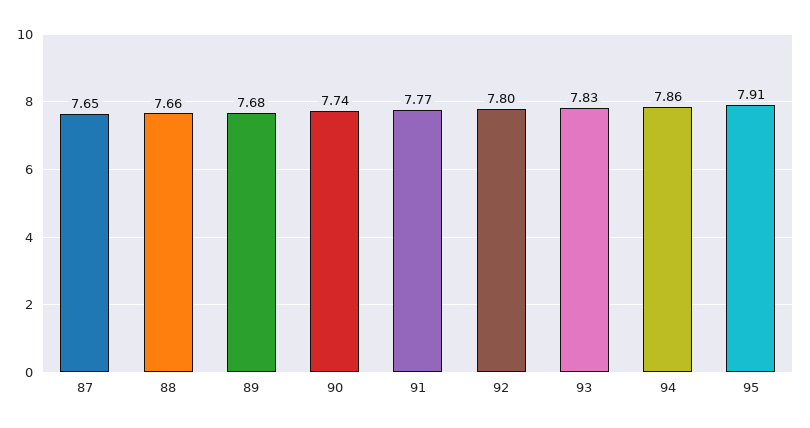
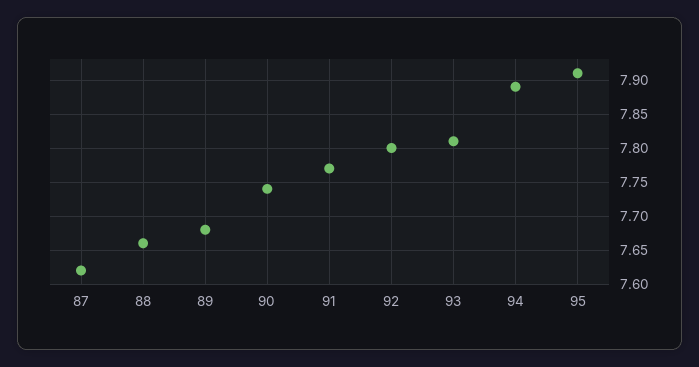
87: 7.65 -> 7.62
93: 7.83 -> 7.81
94: 7.86 -> 7.89

